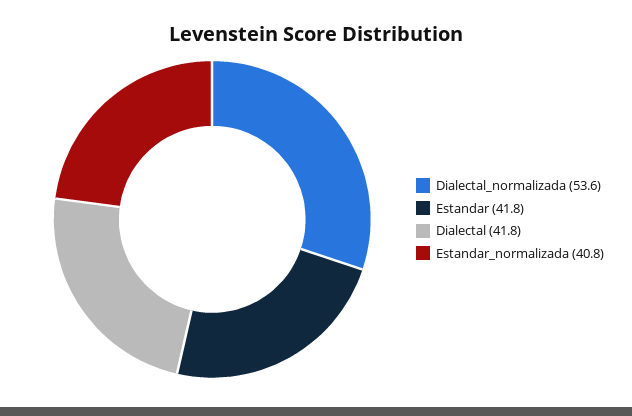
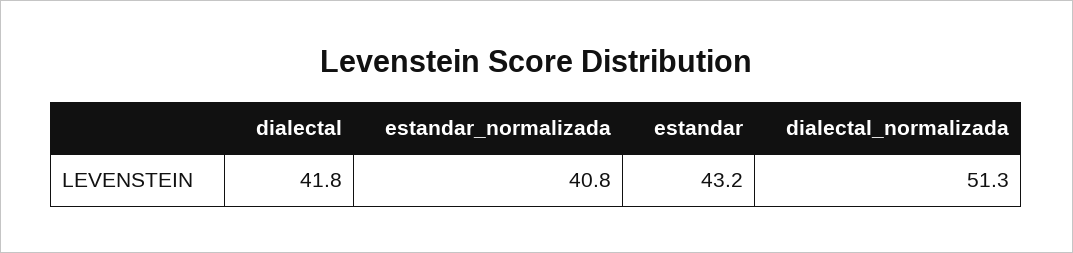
Dialectal_normalizada: 53.6 -> 51.3
Estandar: 41.8 -> 43.2

